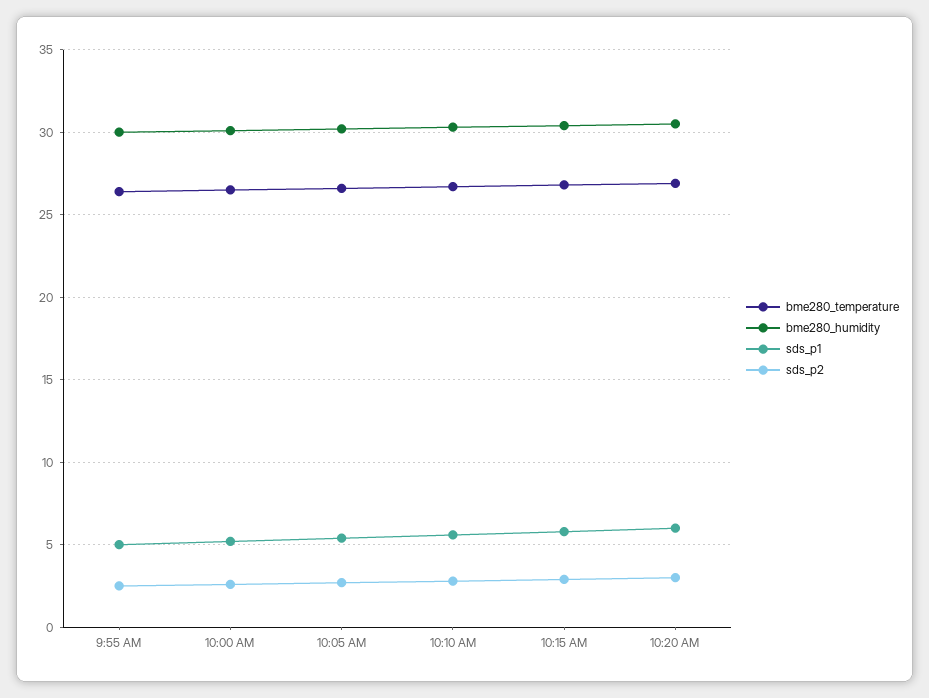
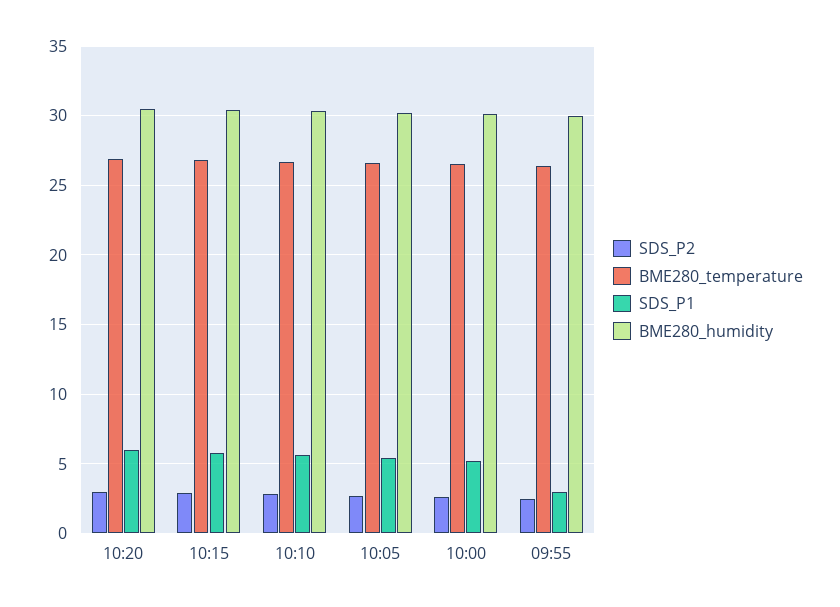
sds_p1, 9:55 AM: 5 -> 3

